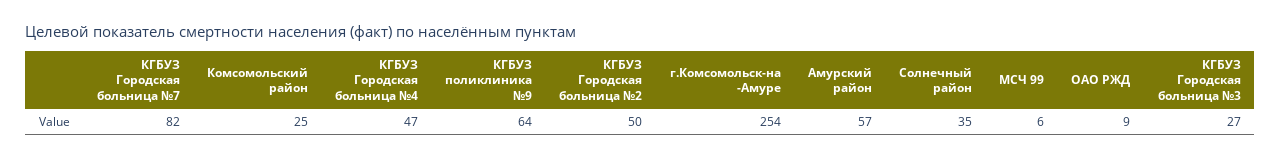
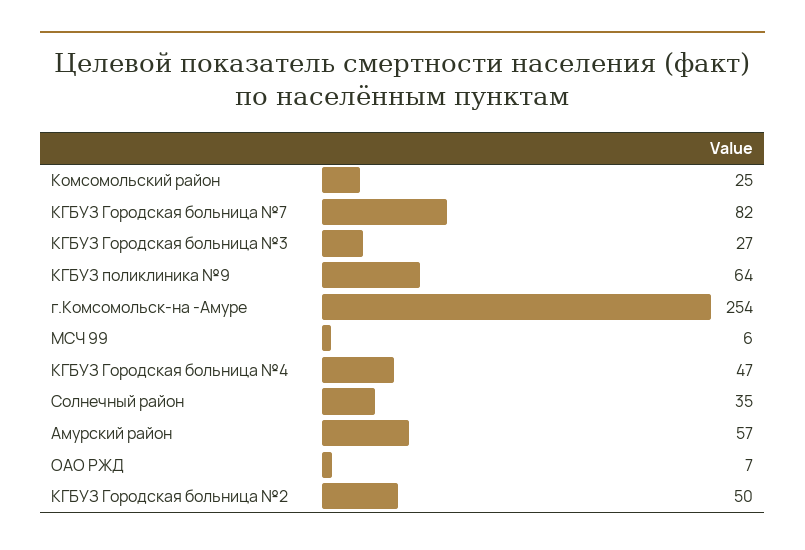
ОАО РЖД: 9 -> 7

